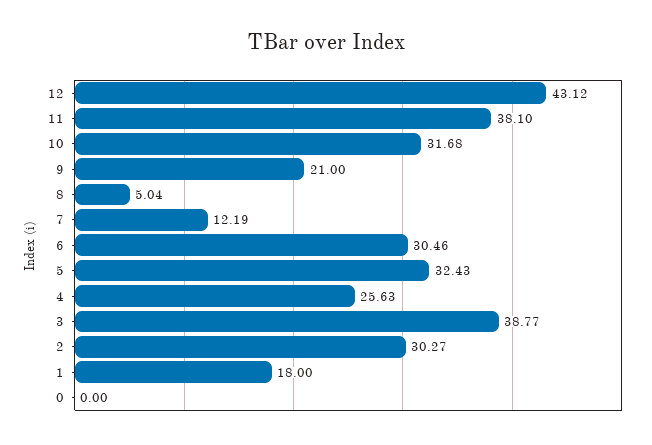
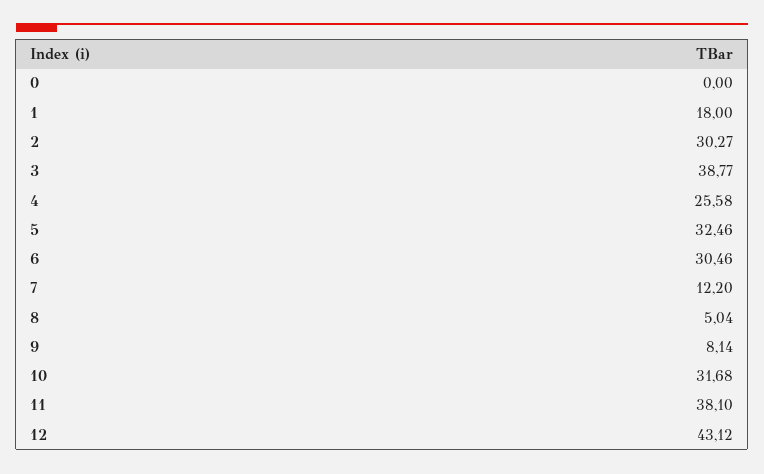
9: 21 -> 8.14
7: 12.19 -> 12.2
5: 32.43 -> 32.46
4: 25.63 -> 25.58

